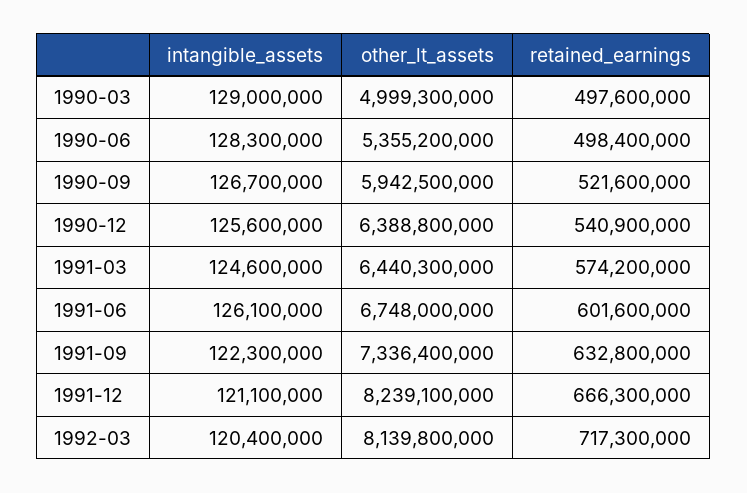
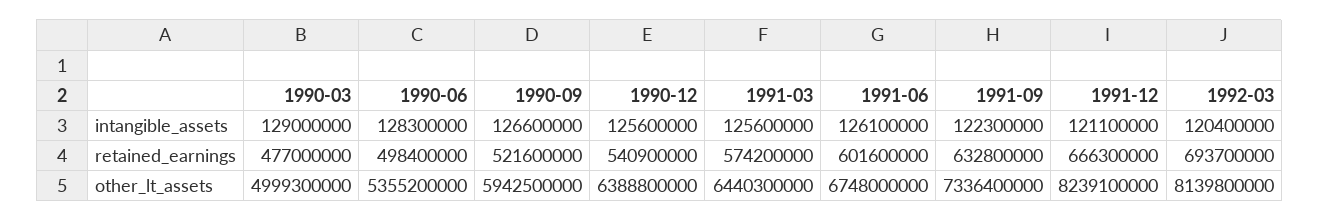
retained_earnings, 1990-03: 497600000 -> 477000000
intangible_assets, 1990-09: 126700000 -> 126600000
intangible_assets, 1991-03: 124600000 -> 125600000
retained_earnings, 1992-03: 717300000 -> 693700000

